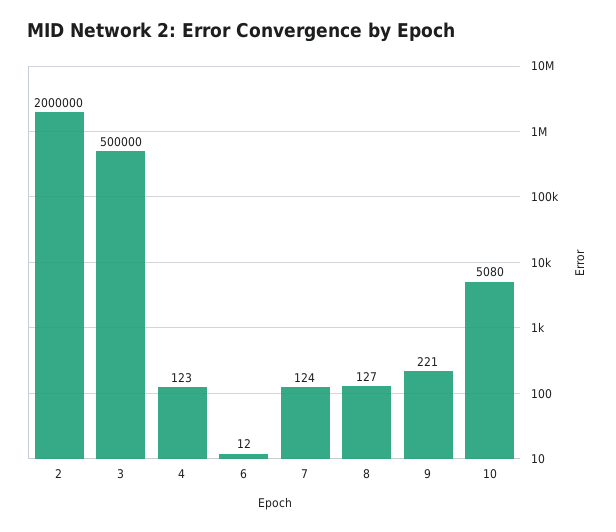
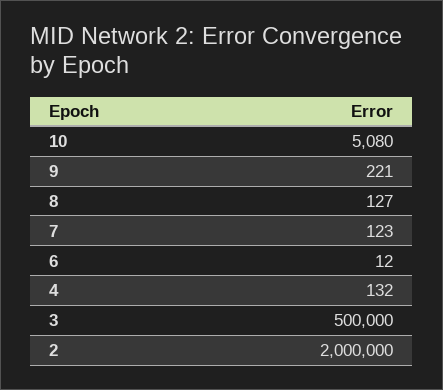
4: 123 -> 132
7: 124 -> 123

